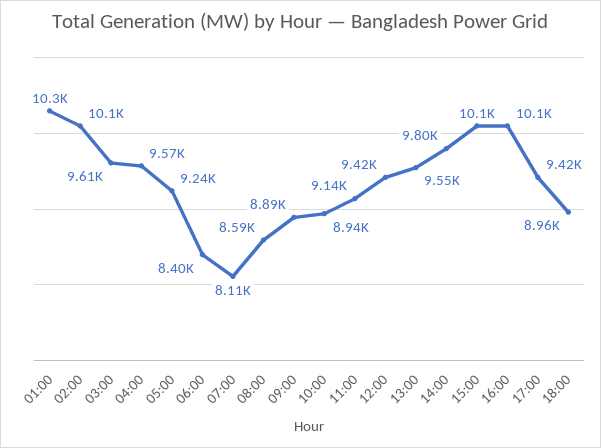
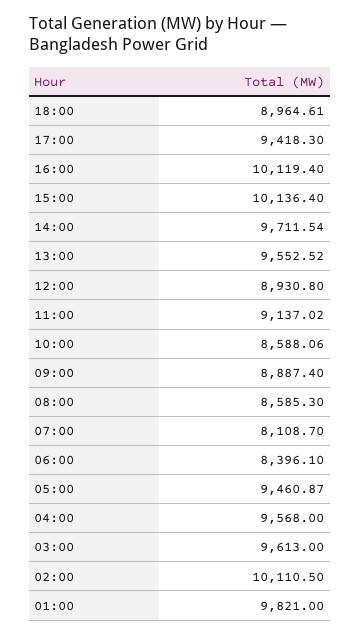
01:00: 10300 -> 9821
05:00: 9240 -> 9460.87
10:00: 8940 -> 8588.06
12:00: 9420 -> 8930.8
14:00: 9800 -> 9711.54

